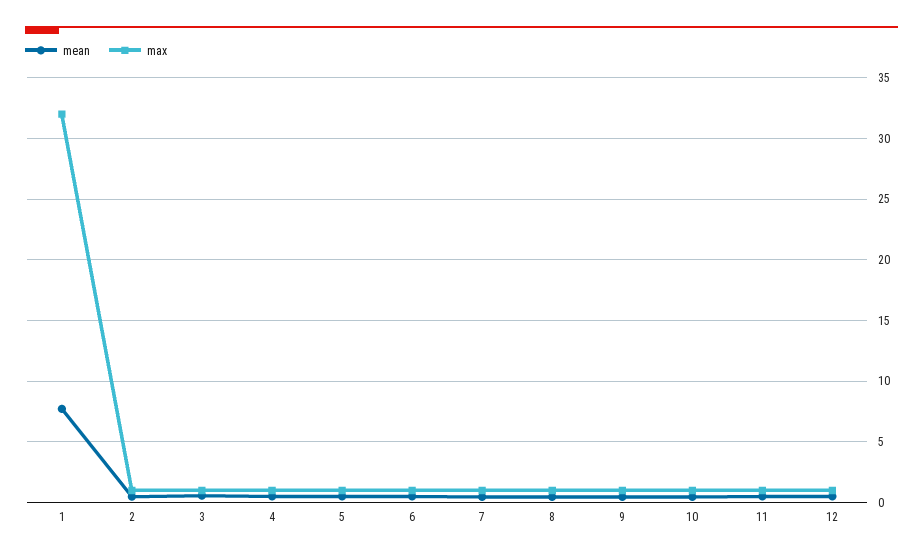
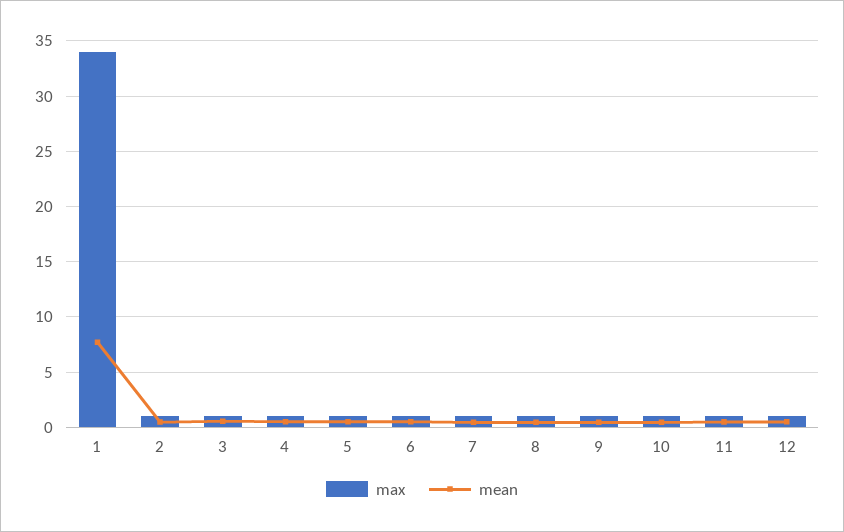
max, 1: 32 -> 34

